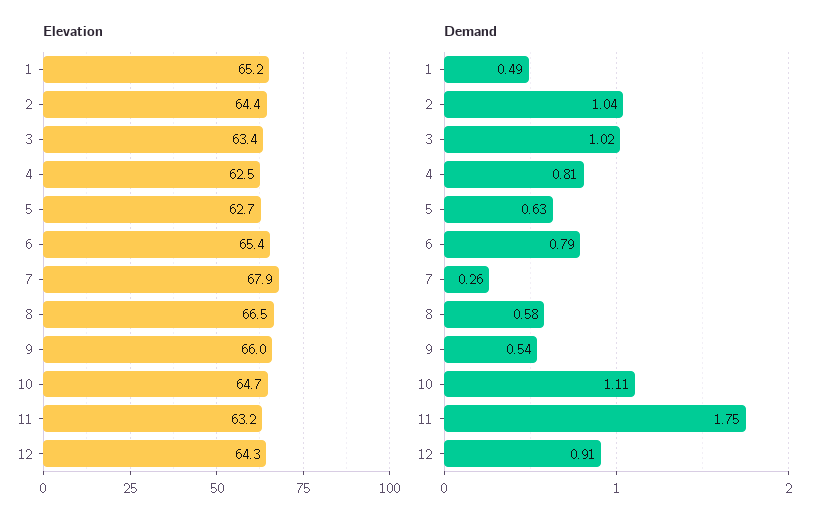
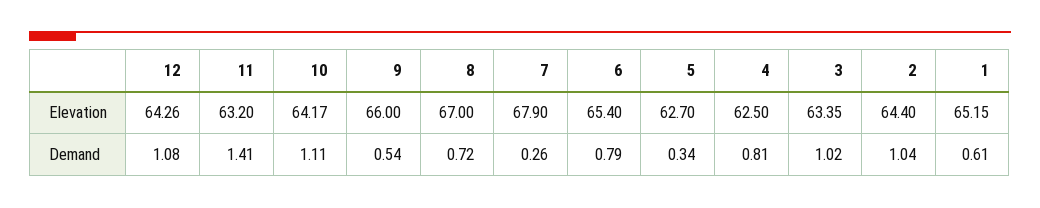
Elevation, 8: 66.5 -> 67
Elevation, 10: 64.7 -> 64.17
Demand, 1: 0.49 -> 0.61
Demand, 5: 0.63 -> 0.34
Demand, 8: 0.58 -> 0.72
Demand, 11: 1.75 -> 1.41
Demand, 12: 0.91 -> 1.08

